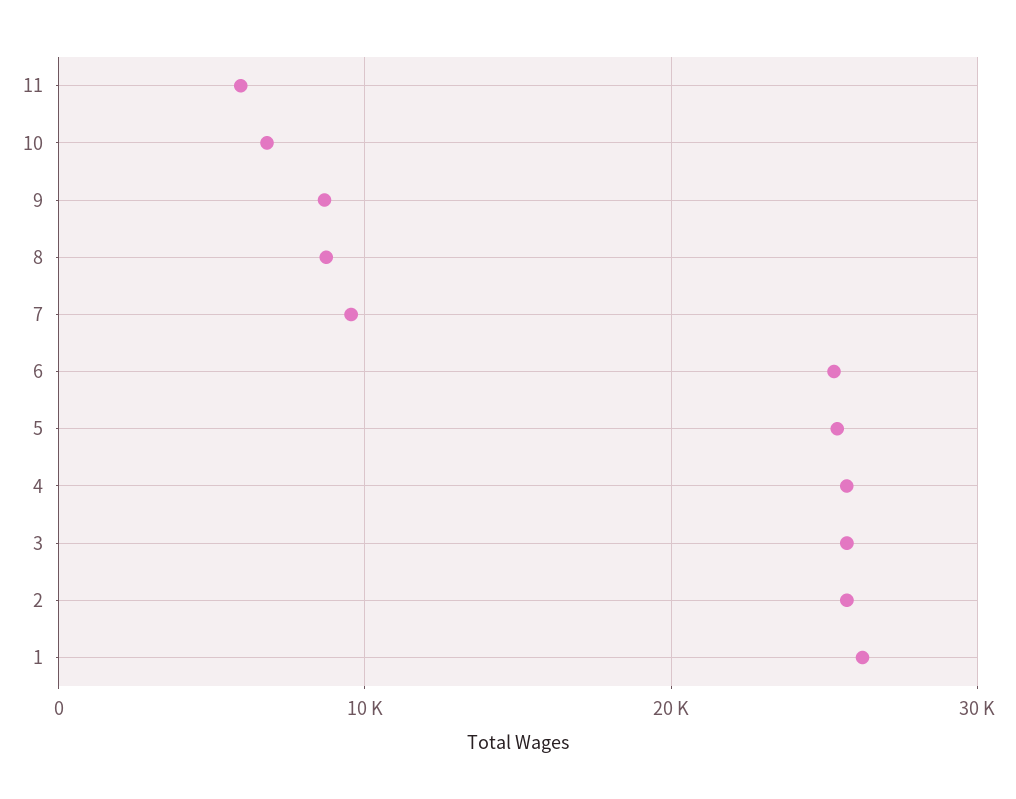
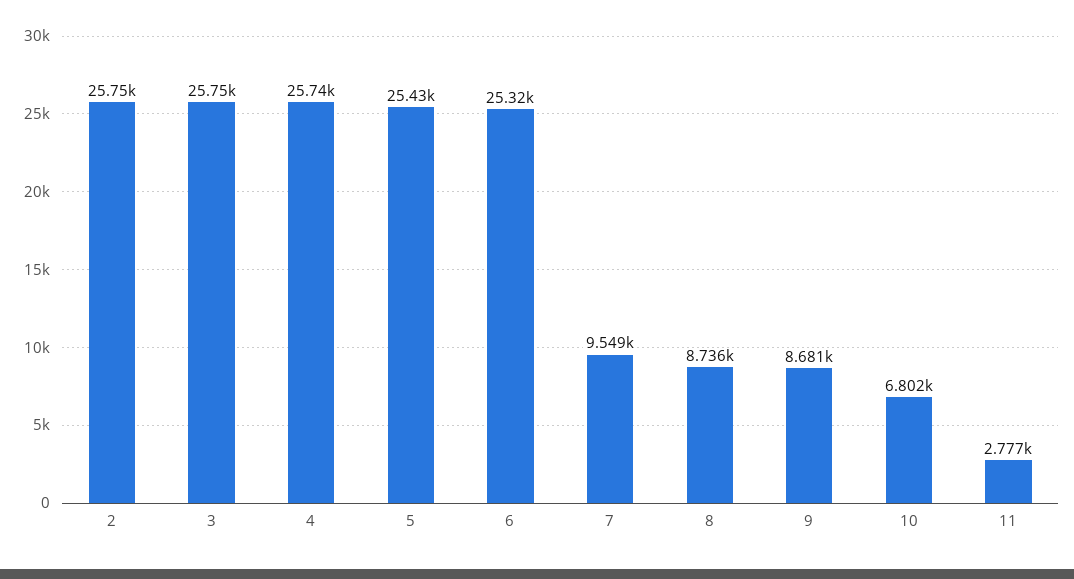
11: 6000 -> 2777
1: 26000 -> none

